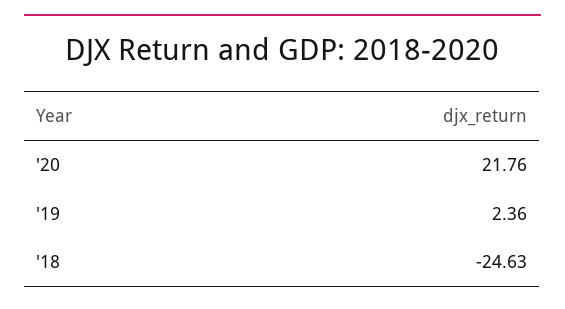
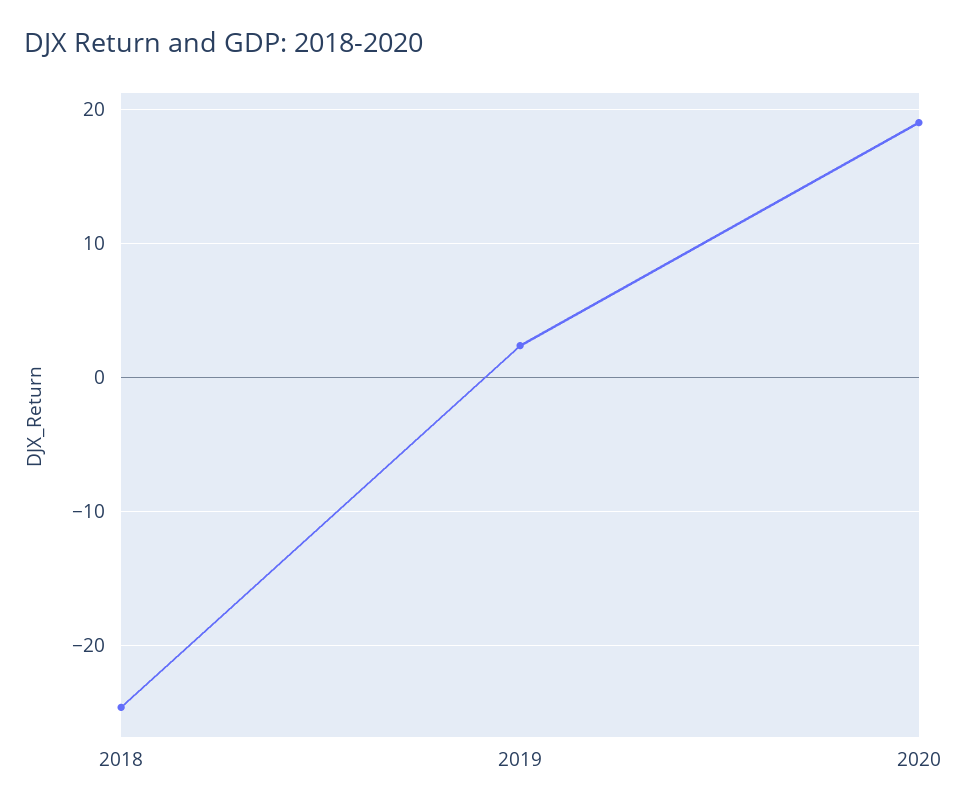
'20: 21.76 -> 19

